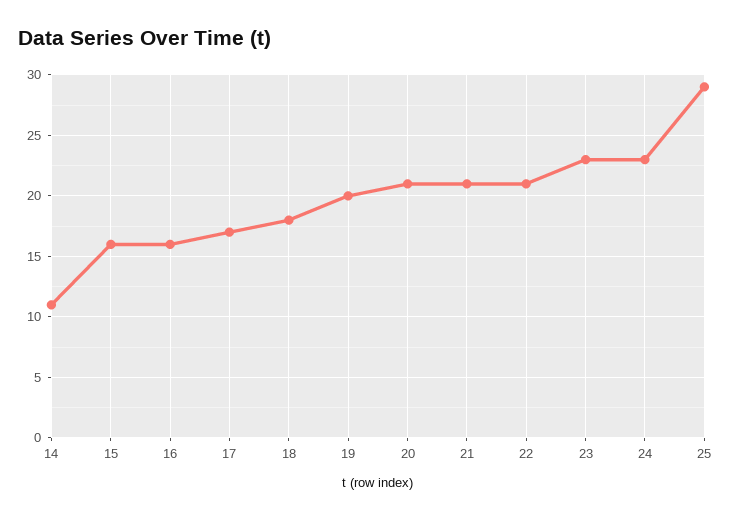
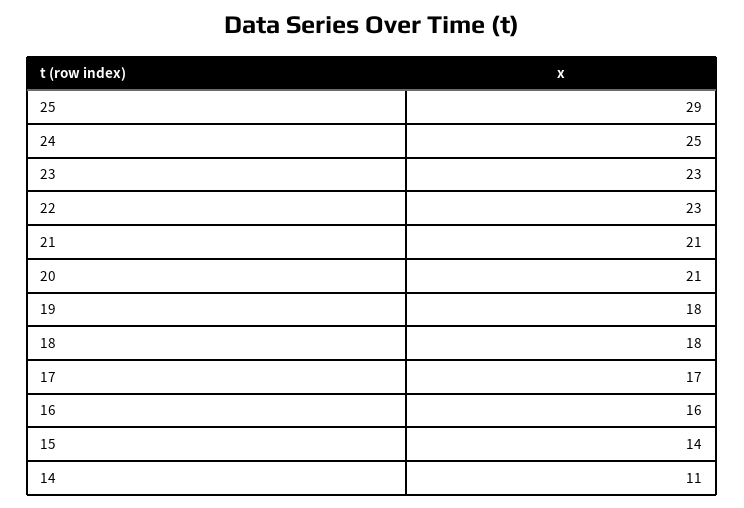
15: 16 -> 14
19: 20 -> 18
22: 21 -> 23
24: 23 -> 25

